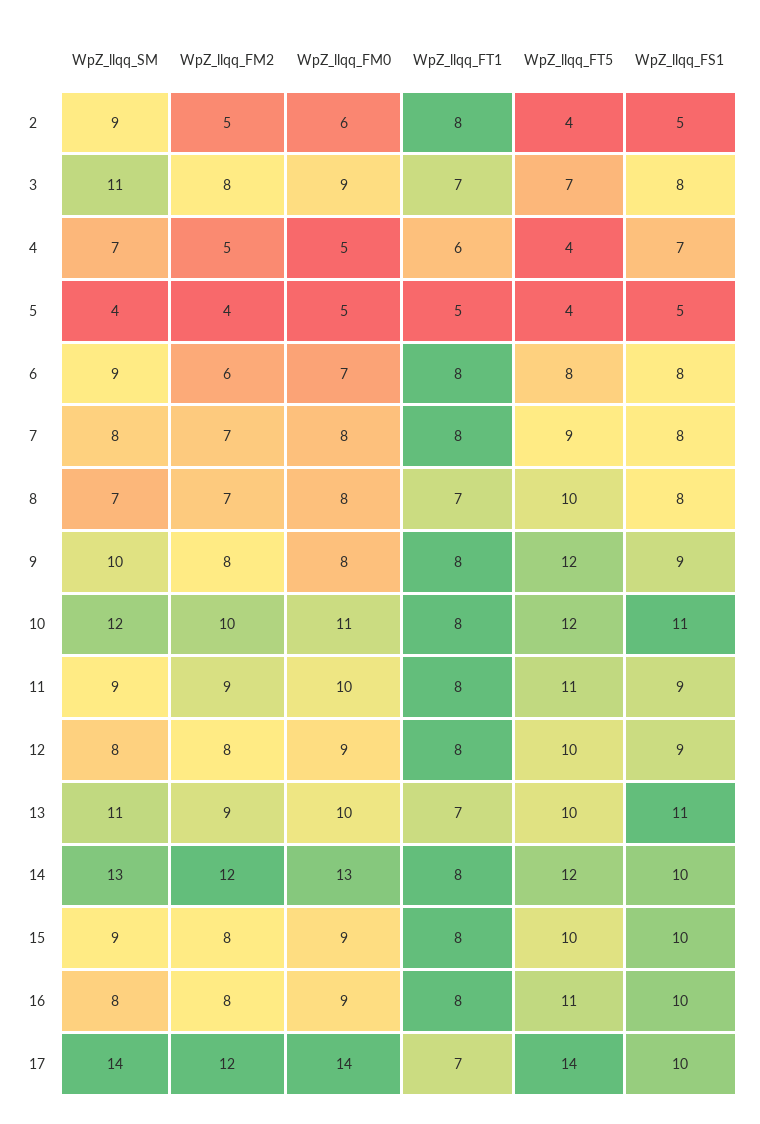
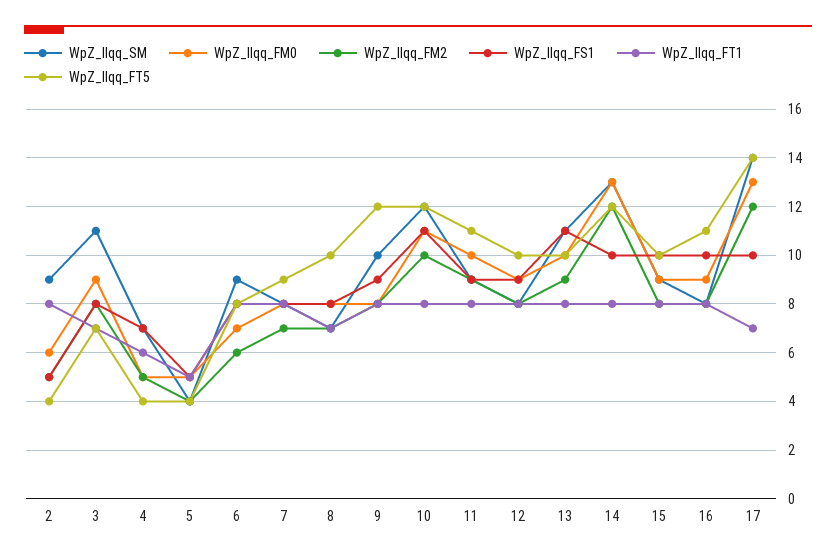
WpZ_llqq_FT1, 13: 7 -> 8
WpZ_llqq_FM0, 17: 14 -> 13

